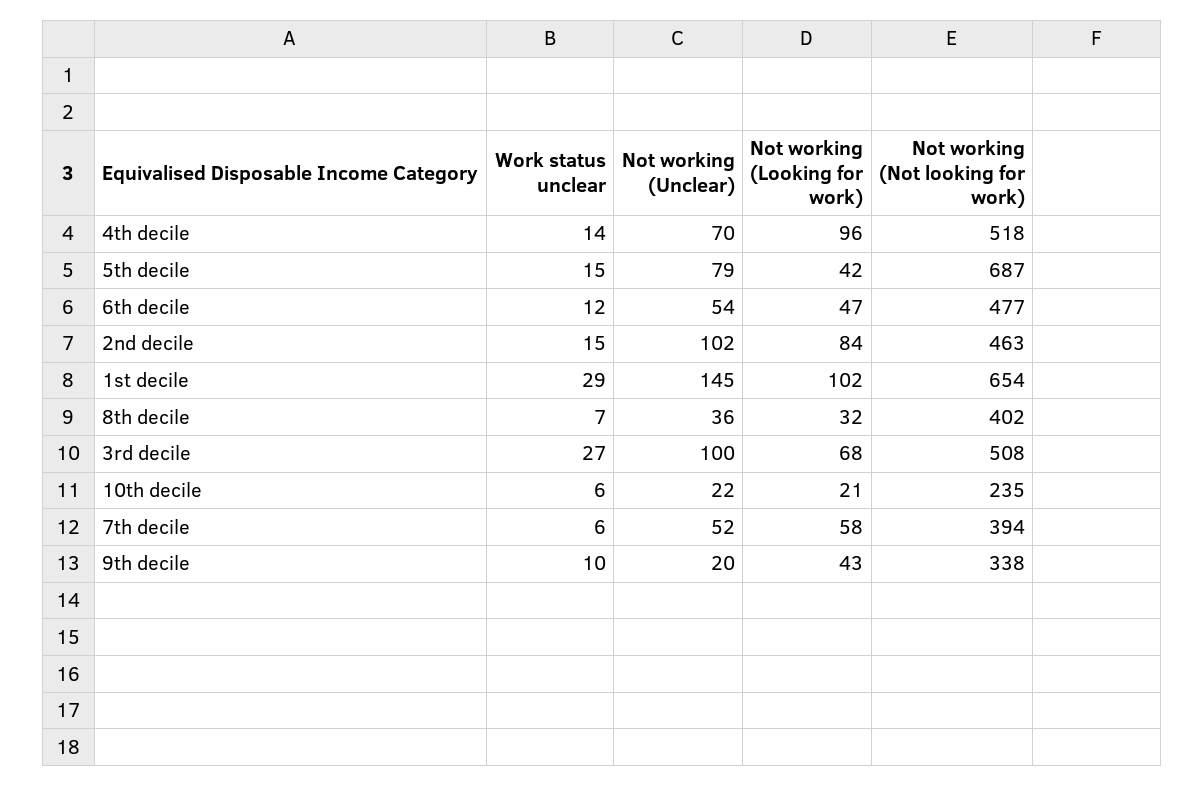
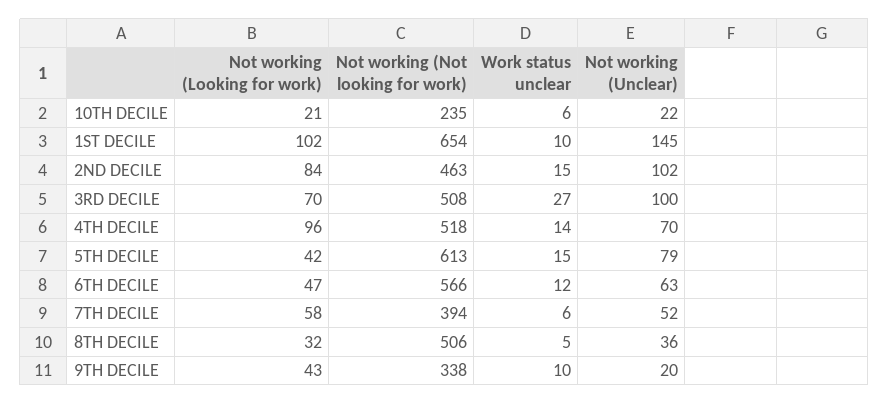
Not working (Not looking for work), 5th decile: 687 -> 613
Not working (Unclear), 6th decile: 54 -> 63
Not working (Not looking for work), 6th decile: 477 -> 566
Work status unclear, 1st decile: 29 -> 10
Work status unclear, 8th decile: 7 -> 5
Not working (Not looking for work), 8th decile: 402 -> 506
Not working (Looking for work), 3rd decile: 68 -> 70

